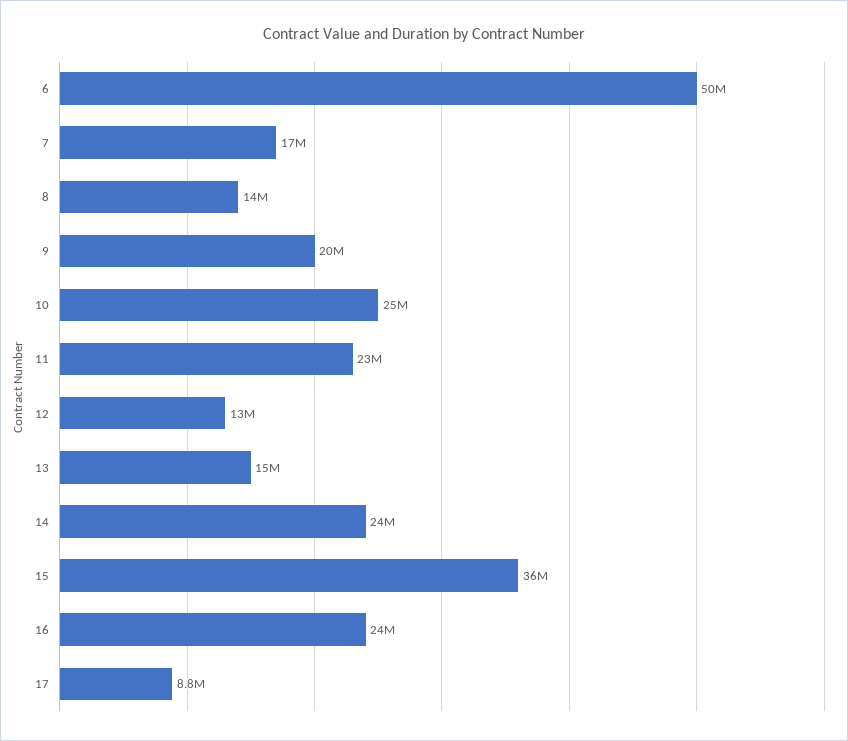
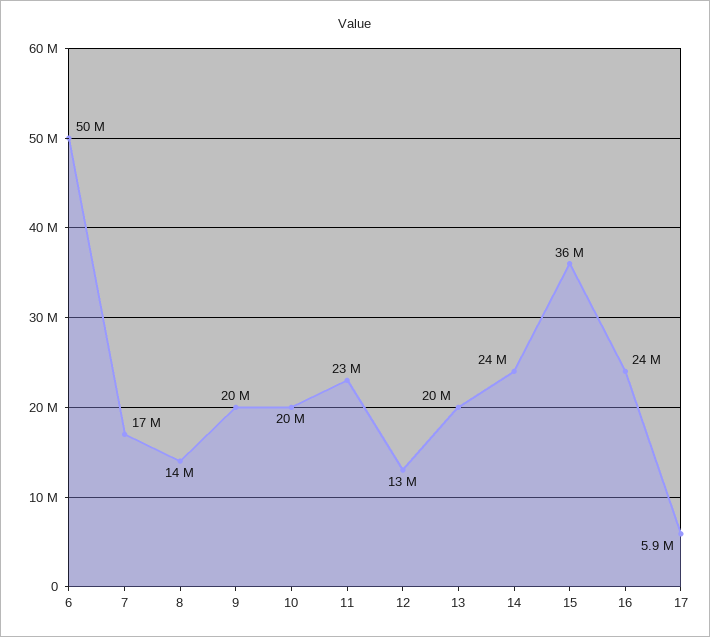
10: 25000000 -> 20000000
13: 15000000 -> 20000000
17: 8800000 -> 5900000

